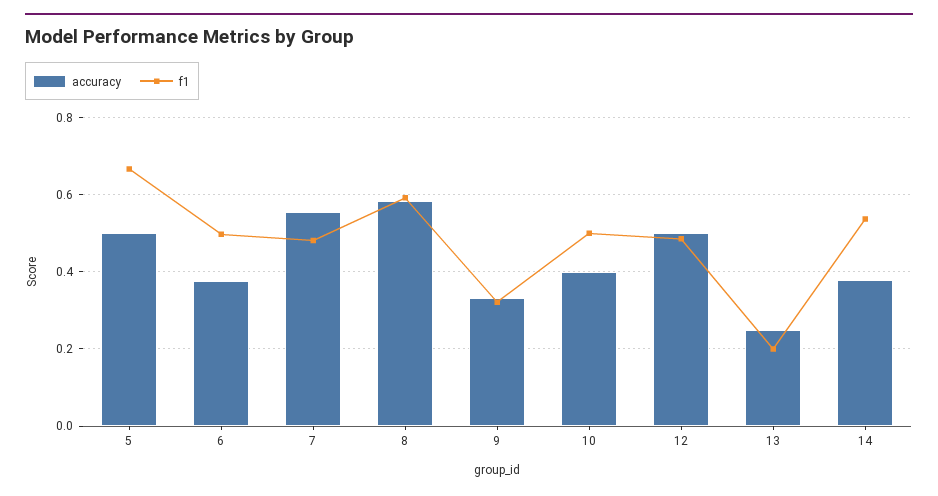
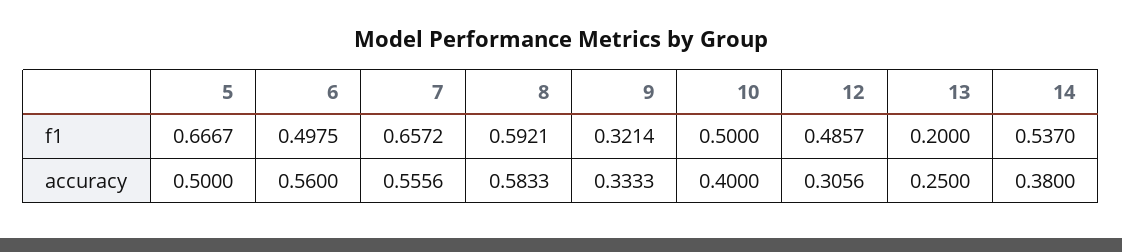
accuracy, 6: 0.38 -> 0.56
f1, 7: 0.48 -> 0.6572
accuracy, 12: 0.5 -> 0.3056

